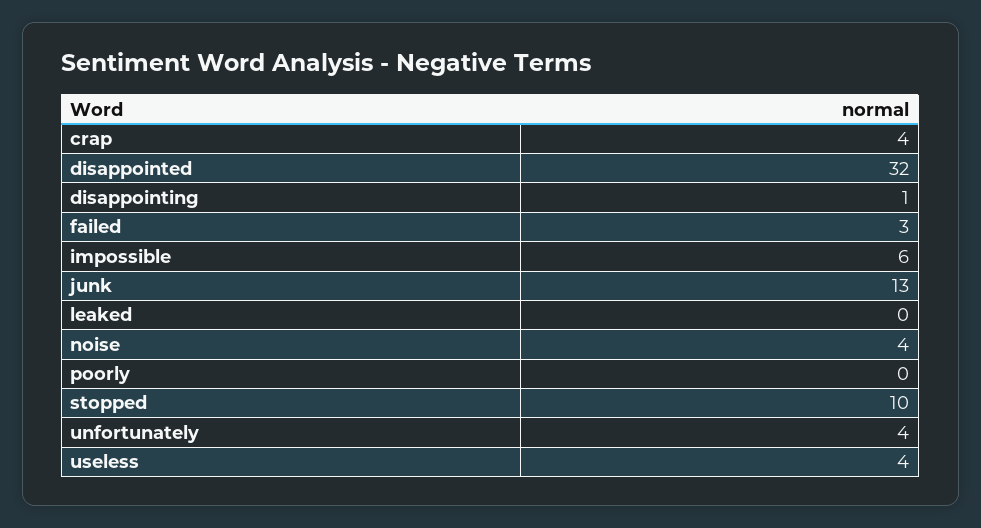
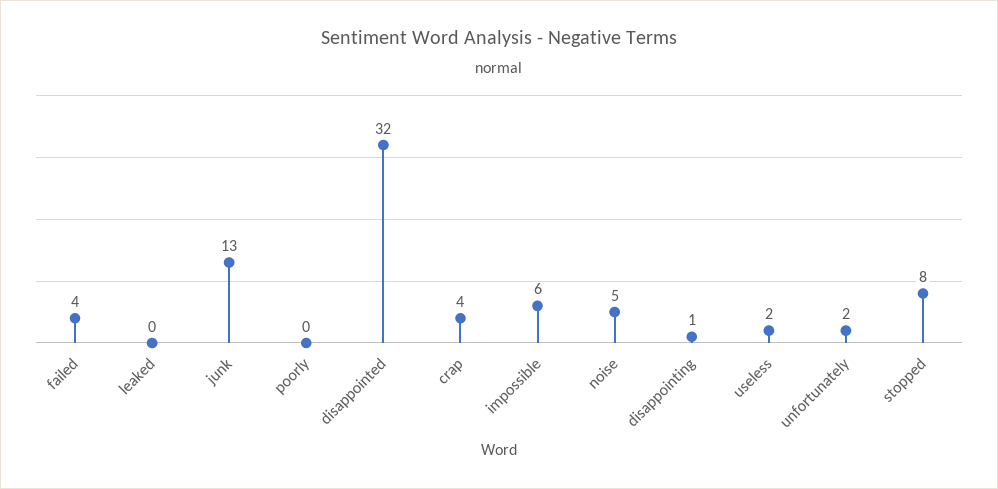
failed: 3 -> 4
noise: 4 -> 5
stopped: 10 -> 8
unfortunately: 4 -> 2
useless: 4 -> 2

